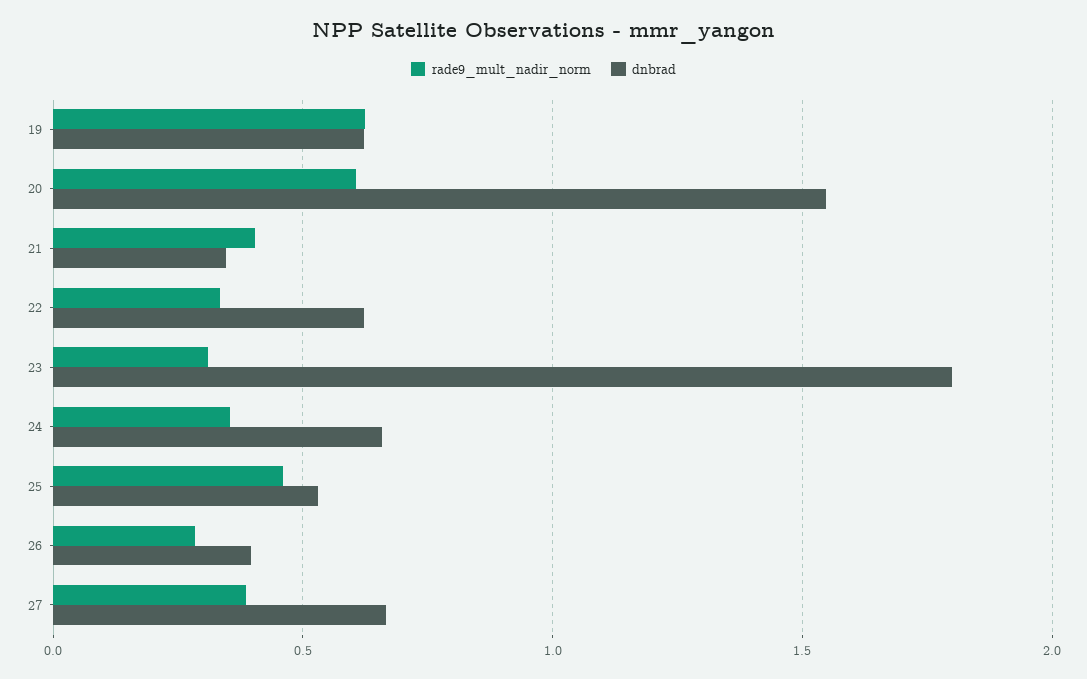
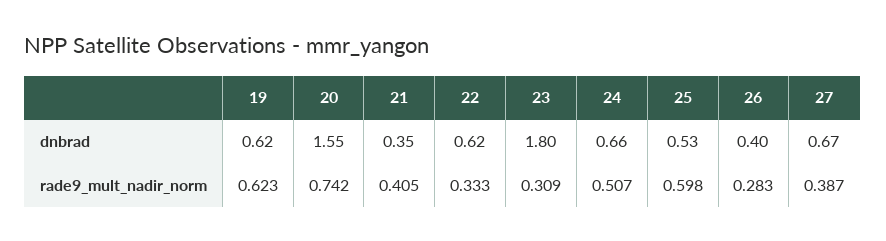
rade9_mult_nadir_norm, 20: 0.6 -> 0.742
rade9_mult_nadir_norm, 24: 0.35 -> 0.507
rade9_mult_nadir_norm, 25: 0.45 -> 0.598

